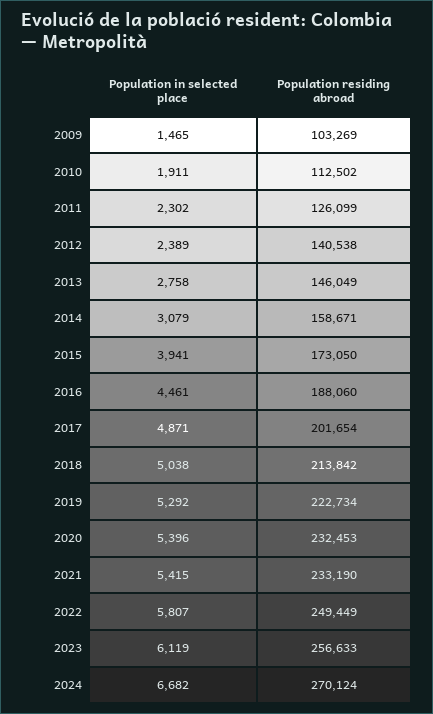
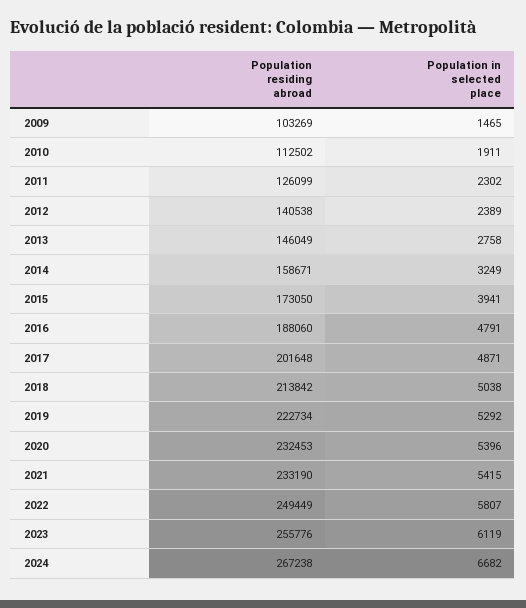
Population in selected place, 2014: 3079 -> 3249
Population in selected place, 2016: 4461 -> 4791
Population residing abroad, 2017: 201654 -> 201648
Population residing abroad, 2023: 256633 -> 255776
Population residing abroad, 2024: 270124 -> 267238

